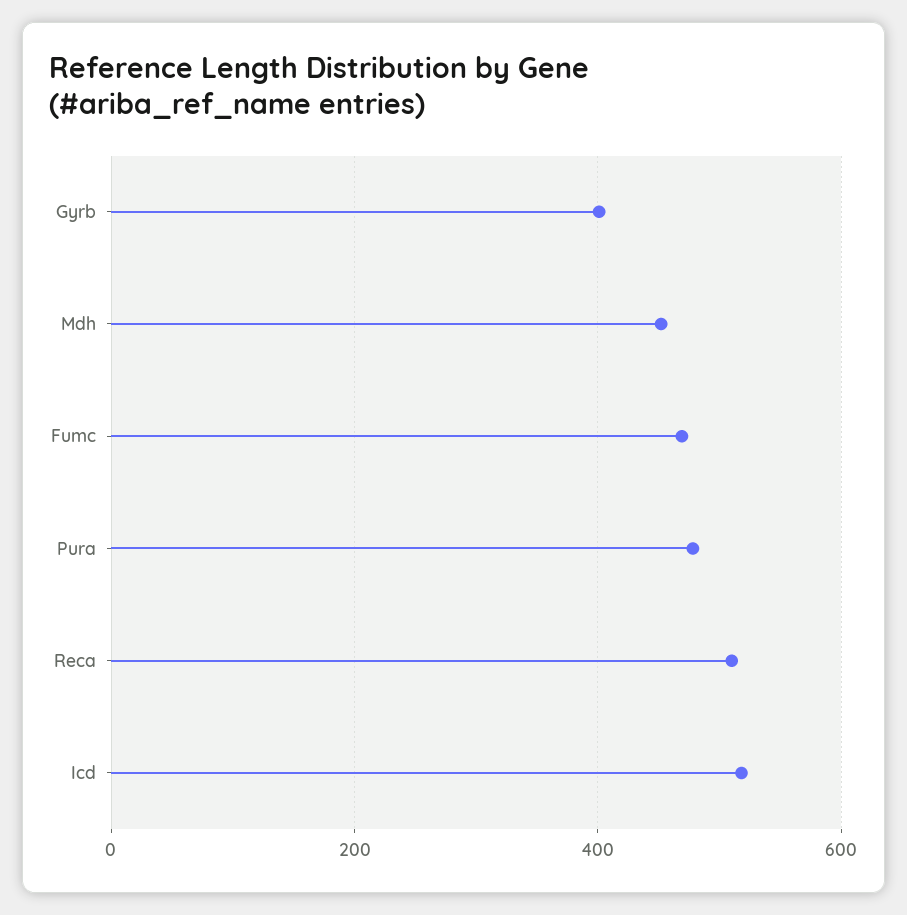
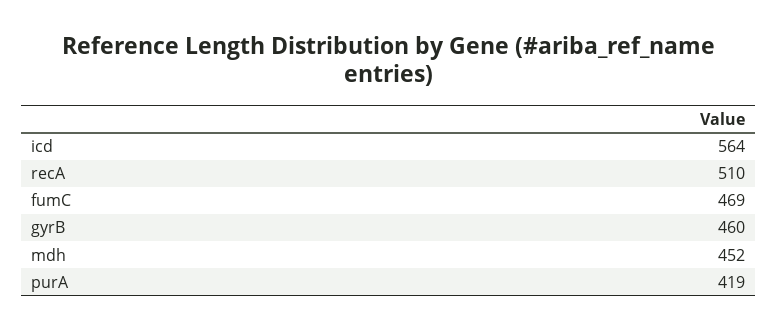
Gyrb: 400 -> 460
Pura: 480 -> 419
Icd: 520 -> 564

